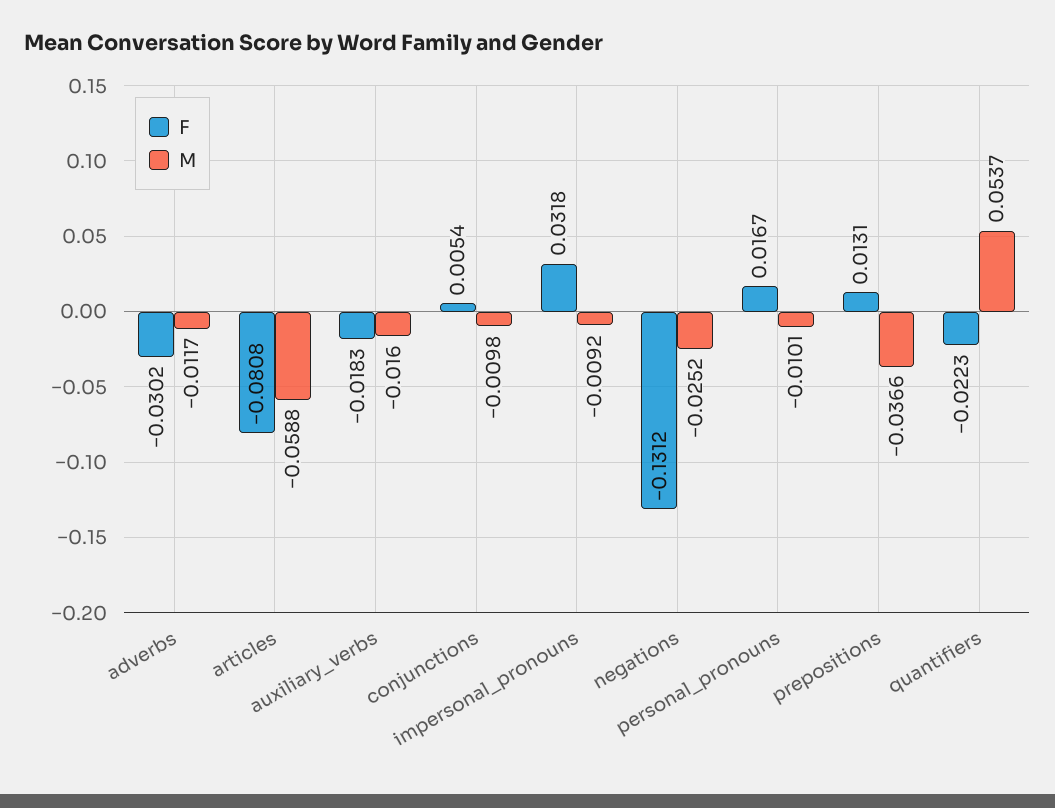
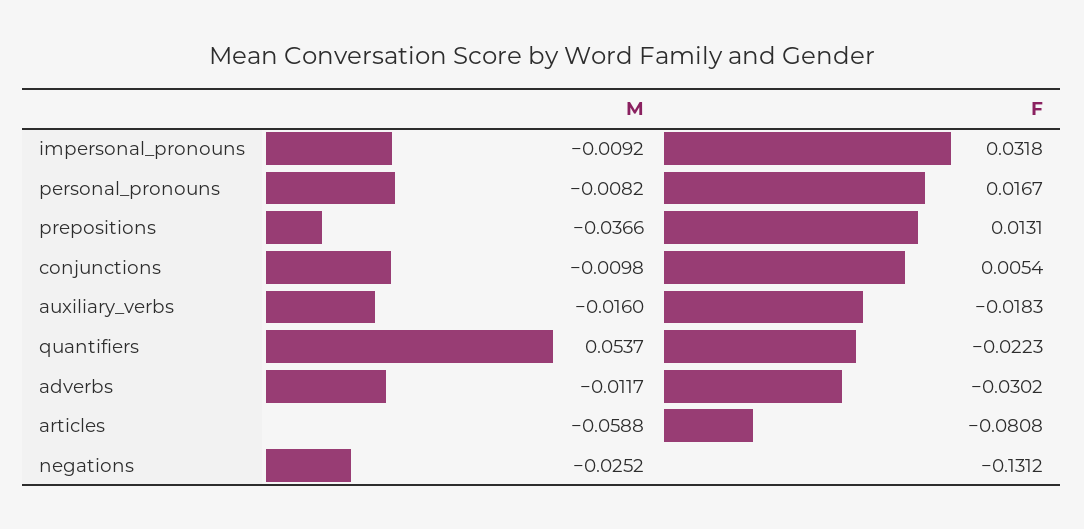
M, personal_pronouns: -0.0101 -> -0.0082

